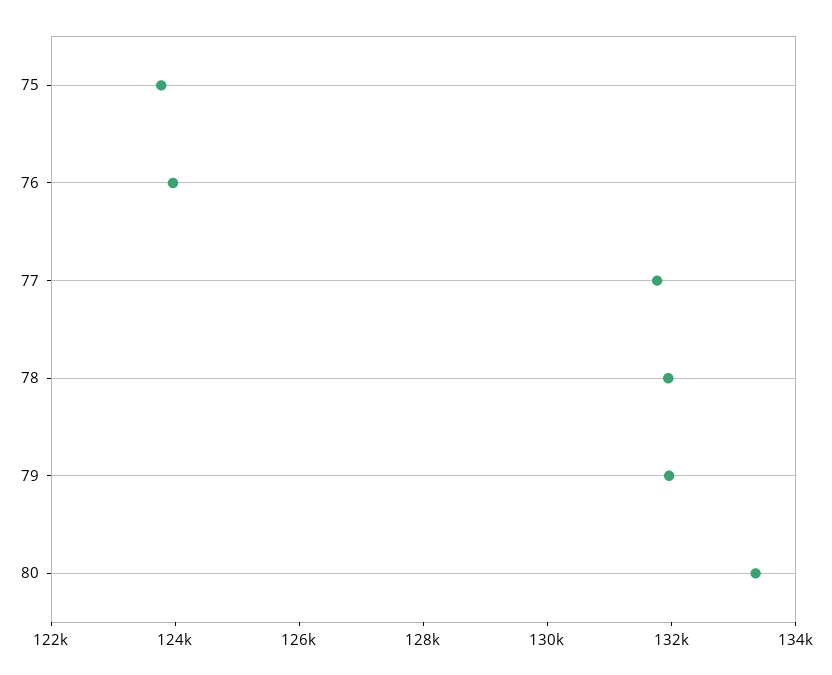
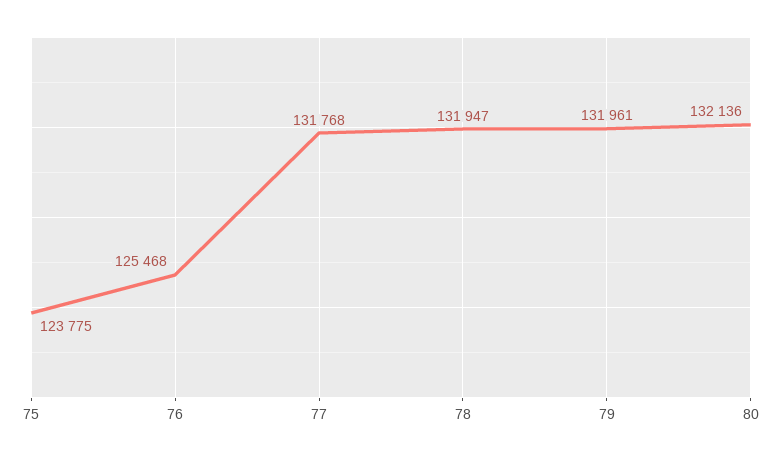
76: 124000 -> 125468
80: 133500 -> 132136

